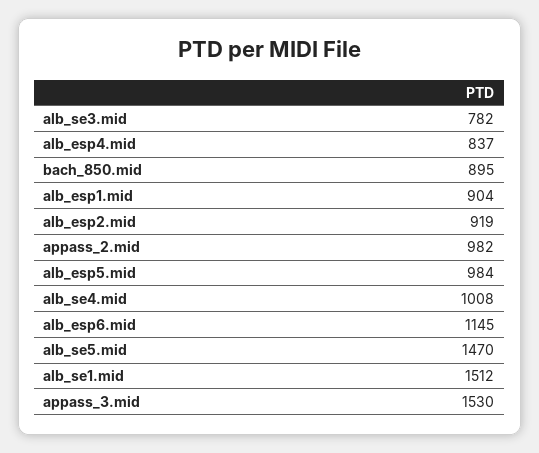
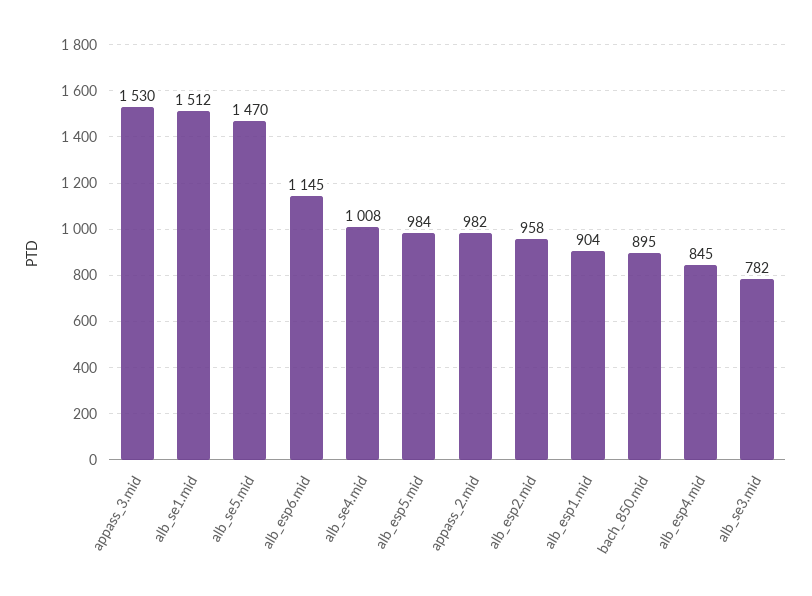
alb_esp4.mid: 837 -> 845
alb_esp2.mid: 919 -> 958

